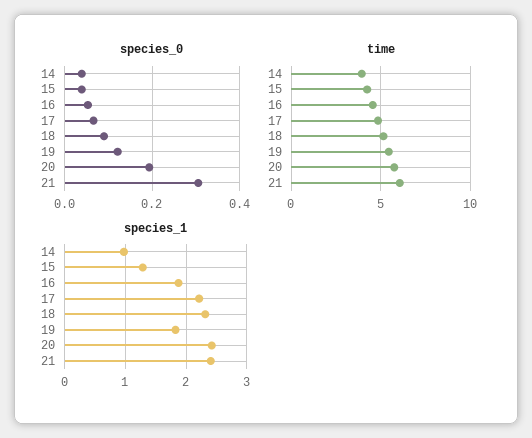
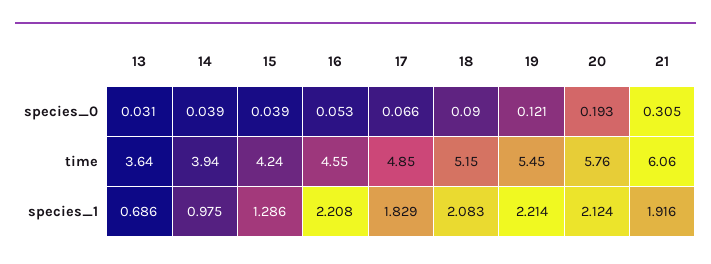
species_1, 16: 1.9 -> 2.208
species_1, 17: 2.2 -> 1.829
species_1, 18: 2.3 -> 2.083
species_1, 19: 1.8 -> 2.214
species_1, 20: 2.4 -> 2.124
species_1, 21: 2.4 -> 1.916
species_0, 13: none -> 0.031
time, 13: none -> 3.64
species_1, 13: none -> 0.686

